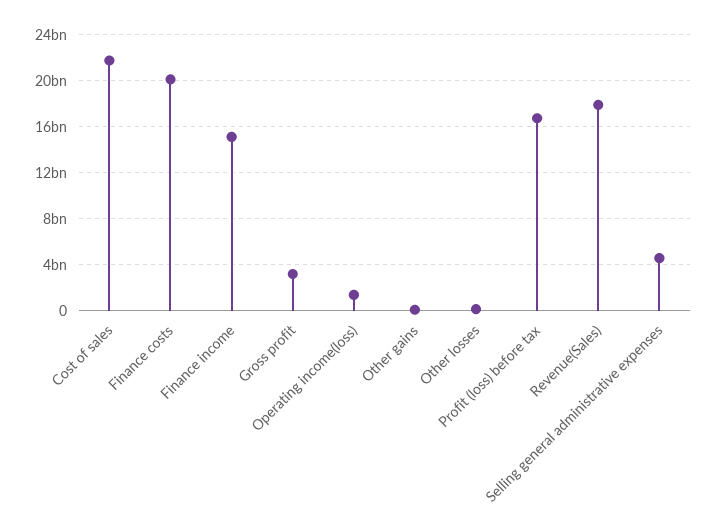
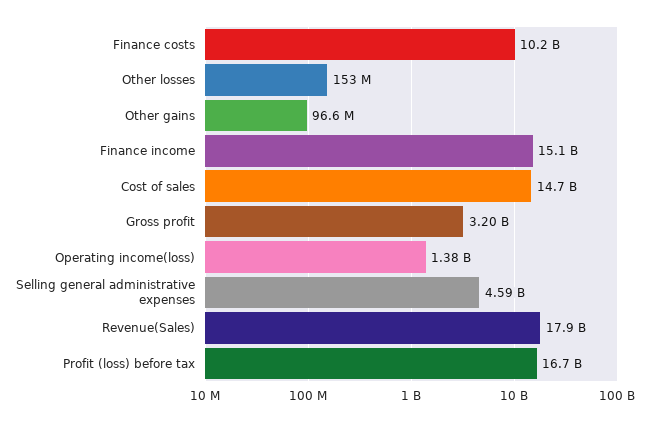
Cost of sales: 22000000000 -> 14700000000
Finance costs: 20000000000 -> 10200000000

